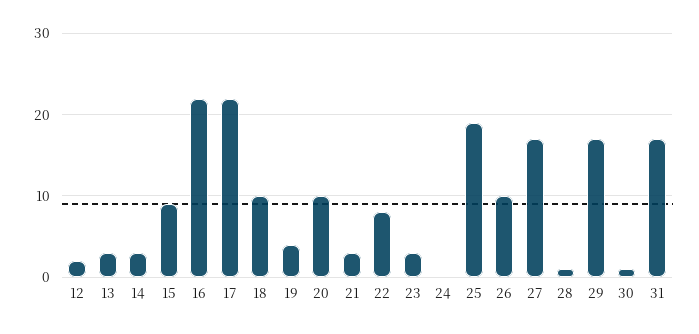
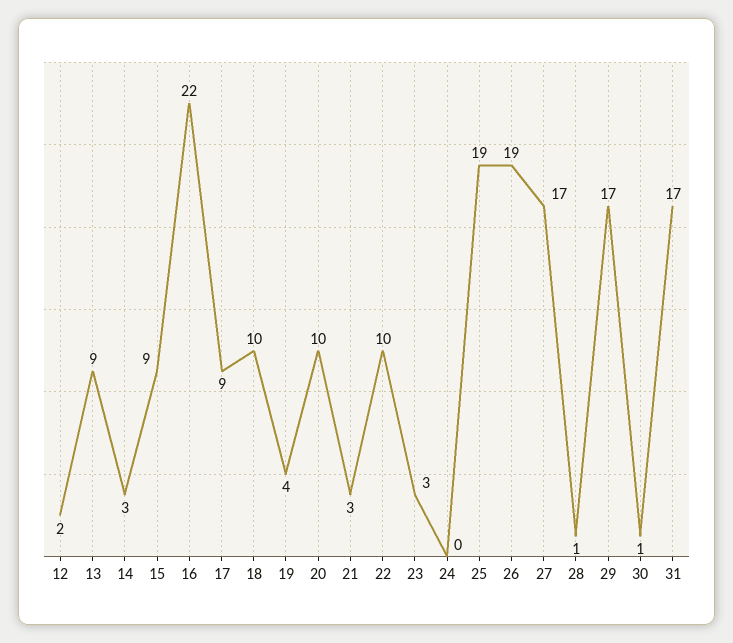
13: 3 -> 9
17: 22 -> 9
22: 8 -> 10
26: 10 -> 19

